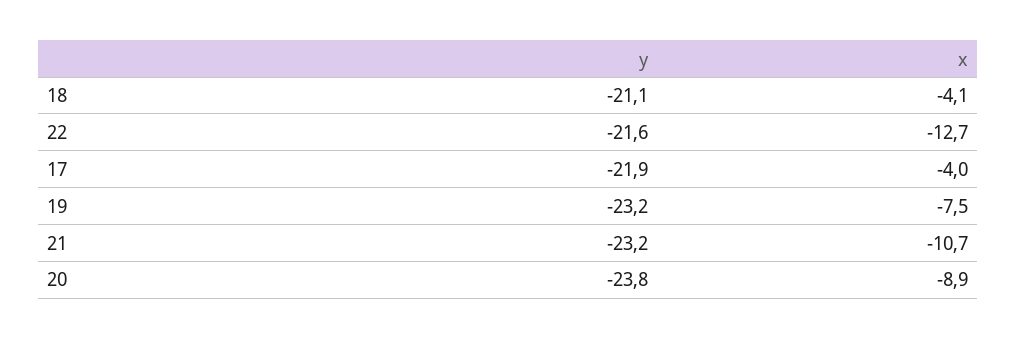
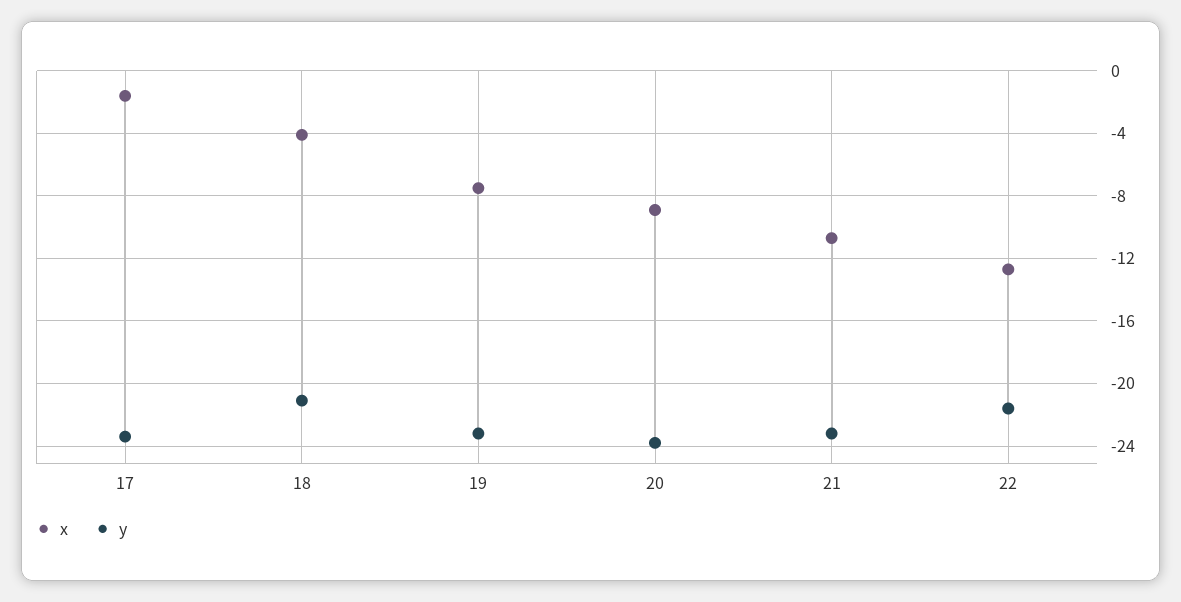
y, 17: -21.9 -> -23.5
x, 17: -4 -> -1.5

